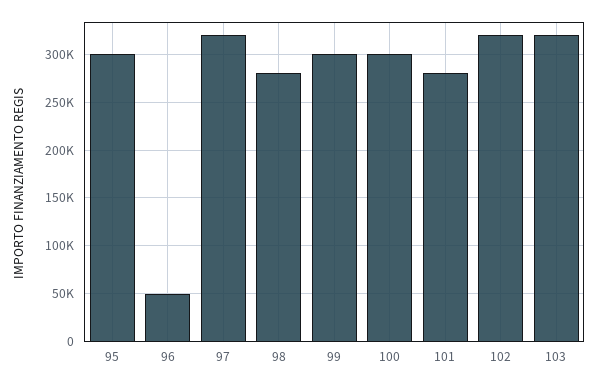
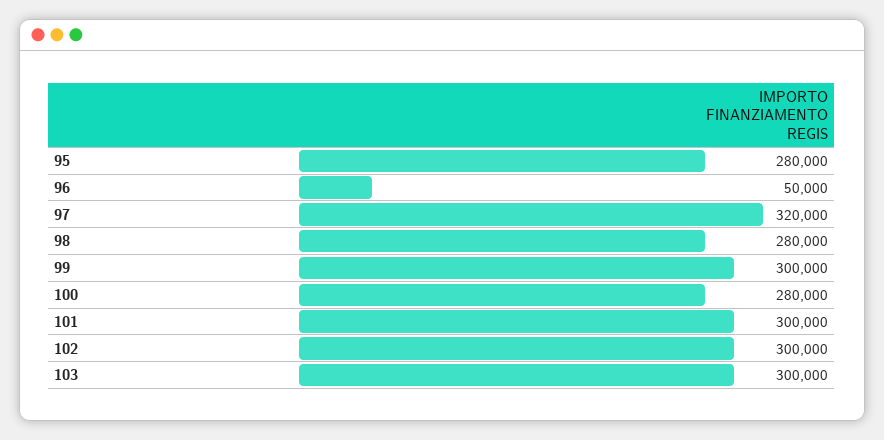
95: 300000 -> 280000
100: 300000 -> 280000
101: 280000 -> 300000
102: 320000 -> 300000
103: 320000 -> 300000

